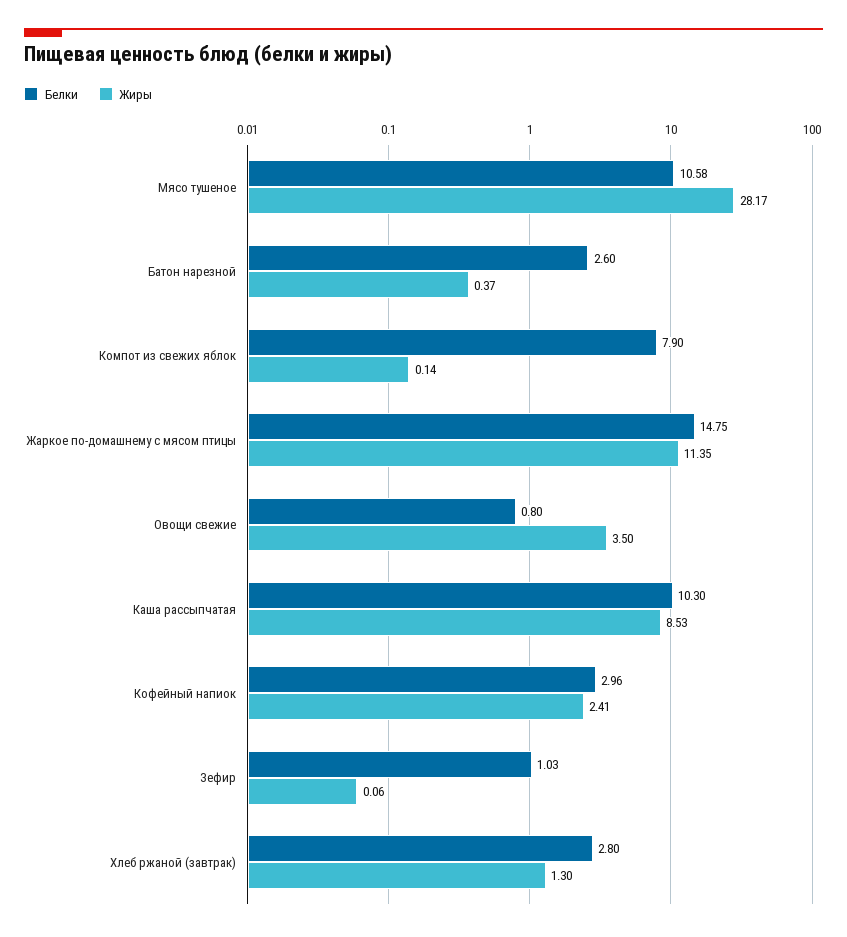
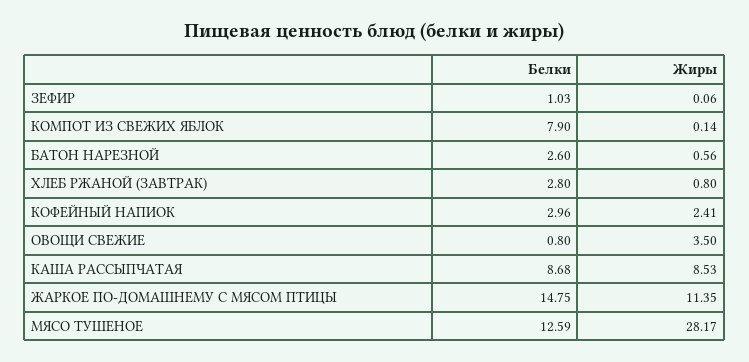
Белки, Мясо тушеное: 10.58 -> 12.59
Жиры, Батон нарезной: 0.37 -> 0.56
Белки, Каша рассыпчатая: 10.3 -> 8.68
Жиры, Хлеб ржаной (завтрак): 1.3 -> 0.8

